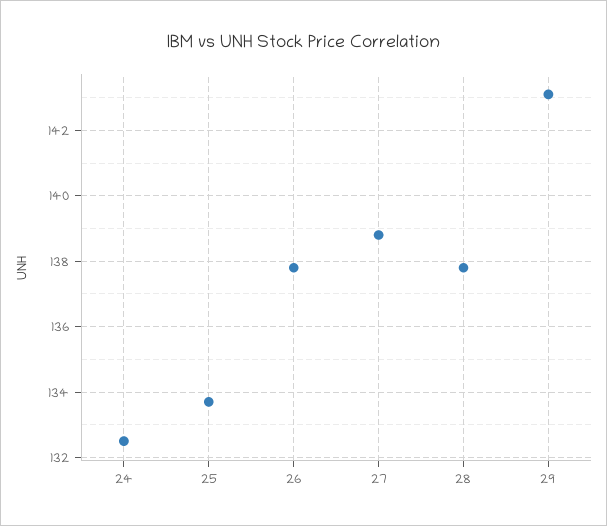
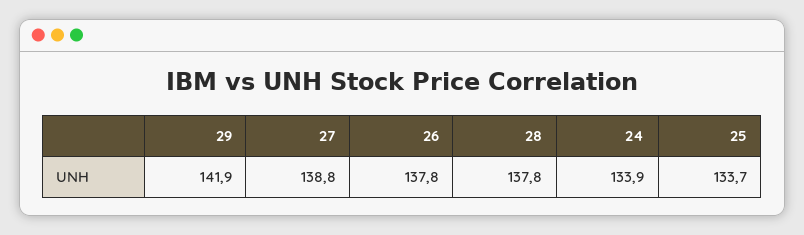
24: 132.5 -> 133.9
29: 143 -> 141.9

